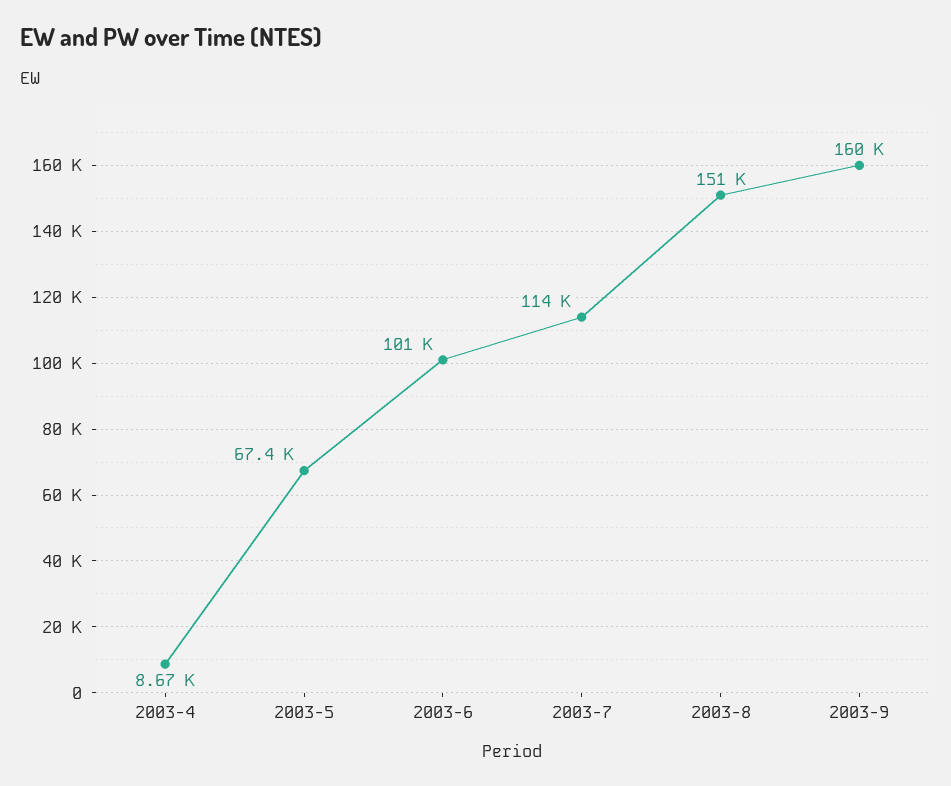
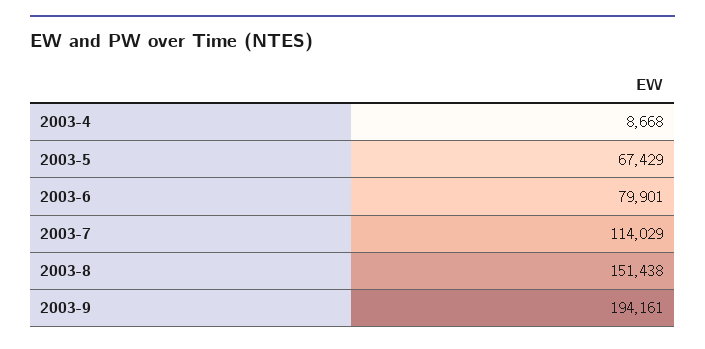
2003-6: 101000 -> 79901
2003-9: 160000 -> 194161

